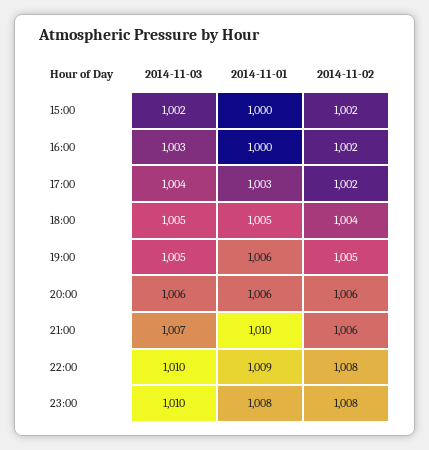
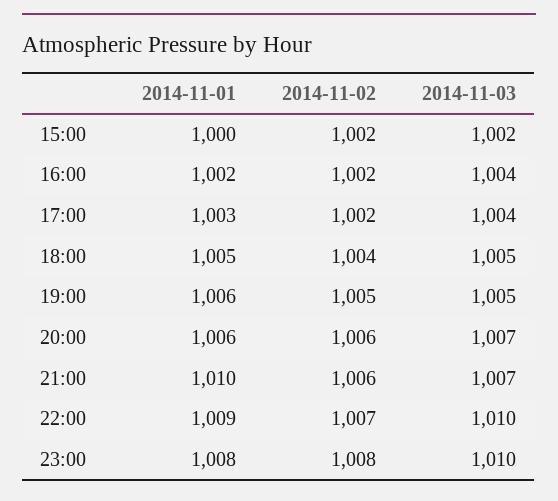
2014-11-03, 16:00: 1003 -> 1004
2014-11-01, 16:00: 1000 -> 1002
2014-11-03, 20:00: 1006 -> 1007
2014-11-02, 22:00: 1008 -> 1007

